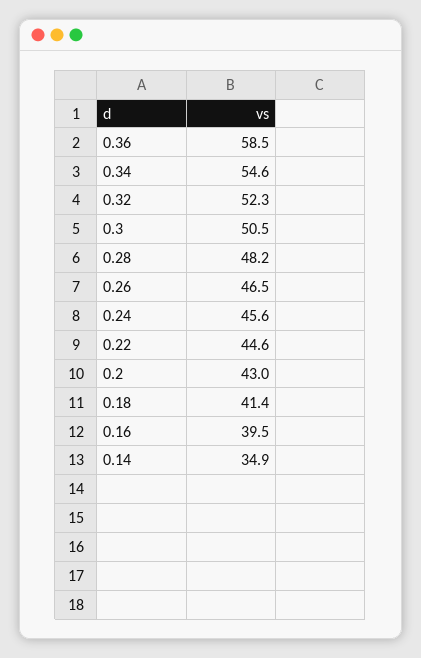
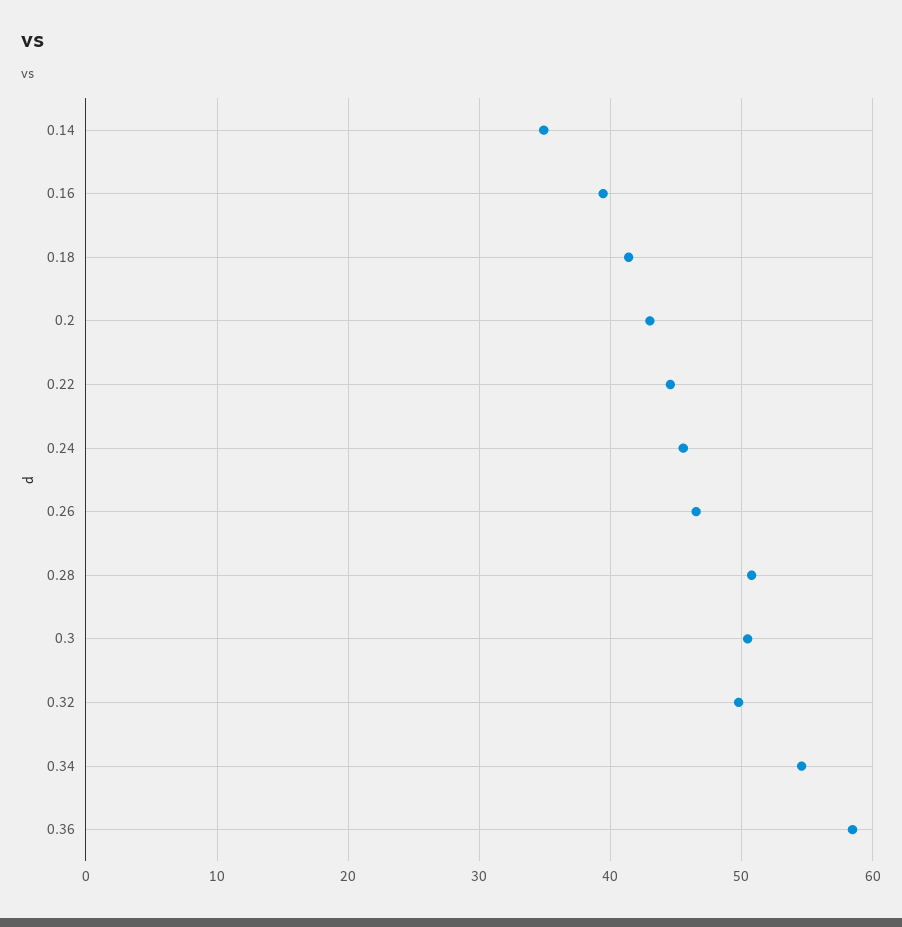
0.32: 52.3 -> 50
0.28: 48.2 -> 51

